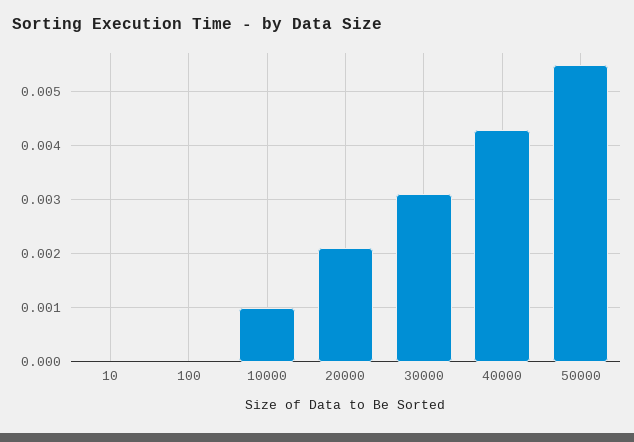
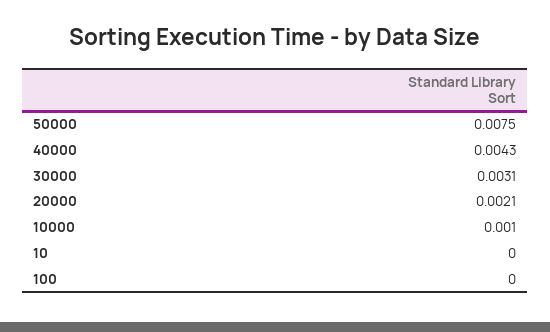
50000: 0.0055 -> 0.0075

